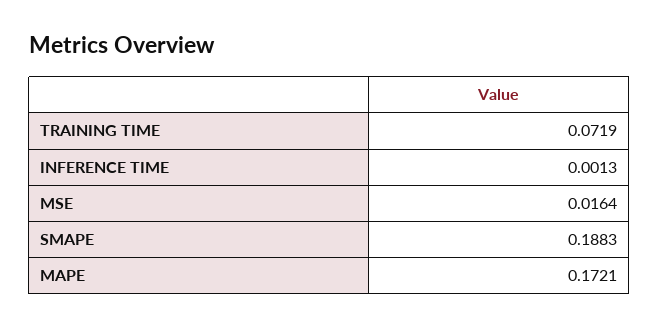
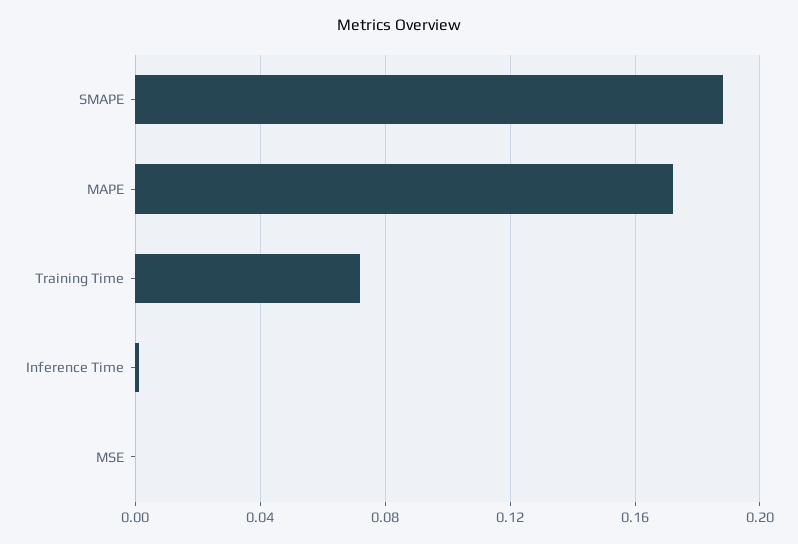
MSE: 0.0164 -> 0

